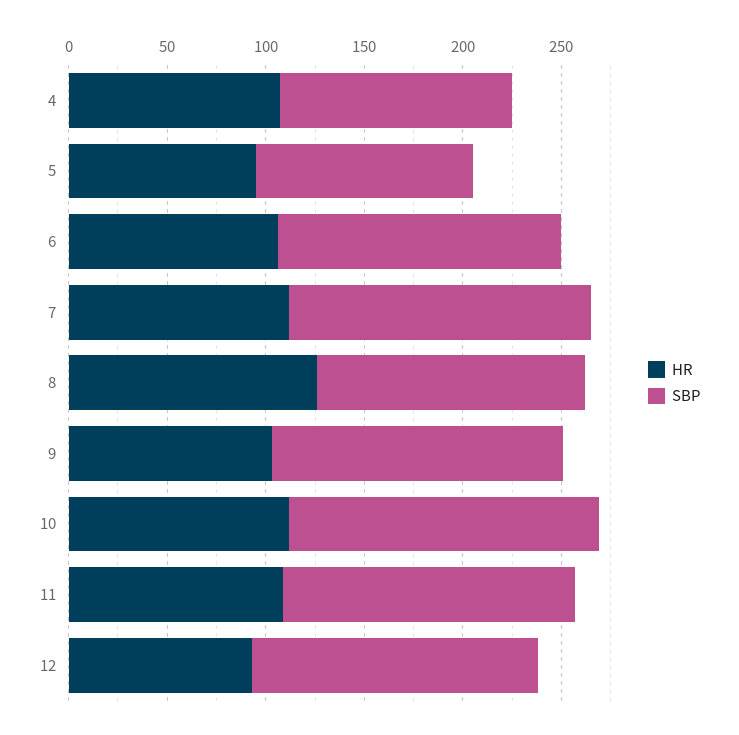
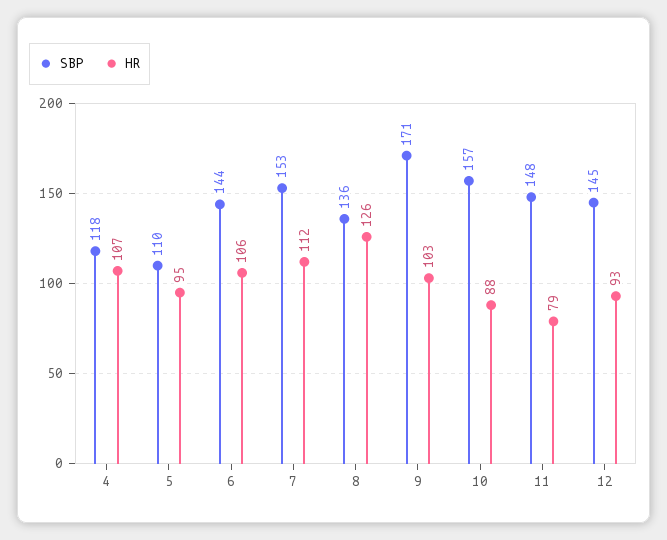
SBP, 9: 150 -> 171
HR, 10: 110 -> 88
HR, 11: 110 -> 79

